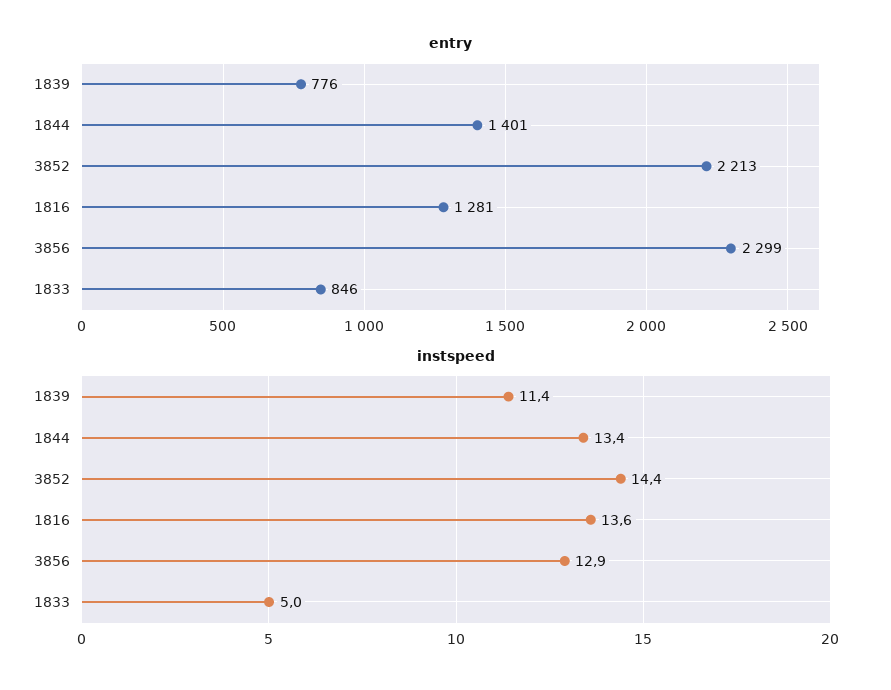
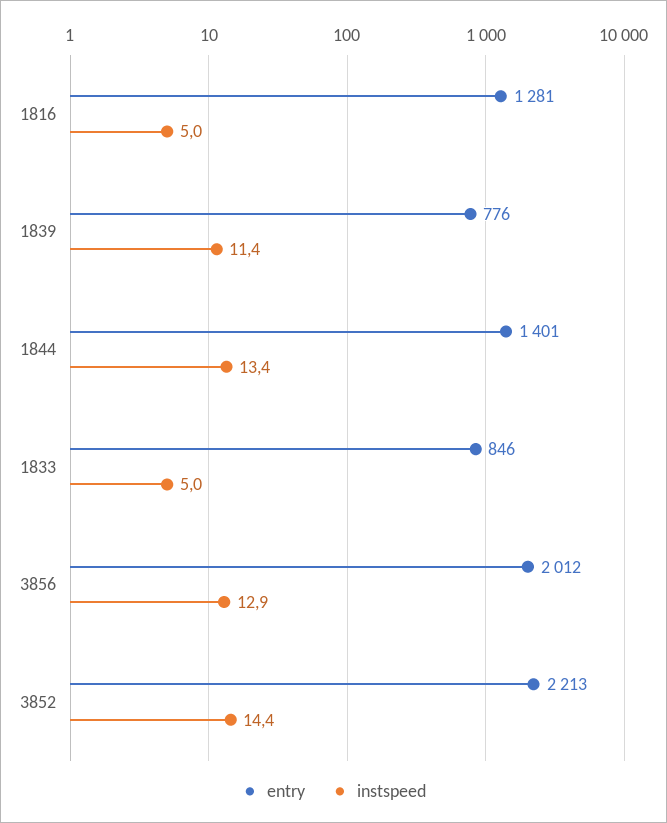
entry, 3856: 2299 -> 2012
instspeed, 1816: 13.6 -> 5

